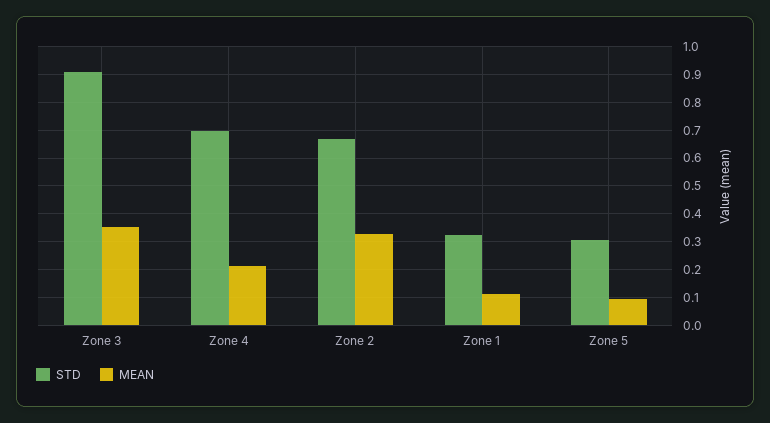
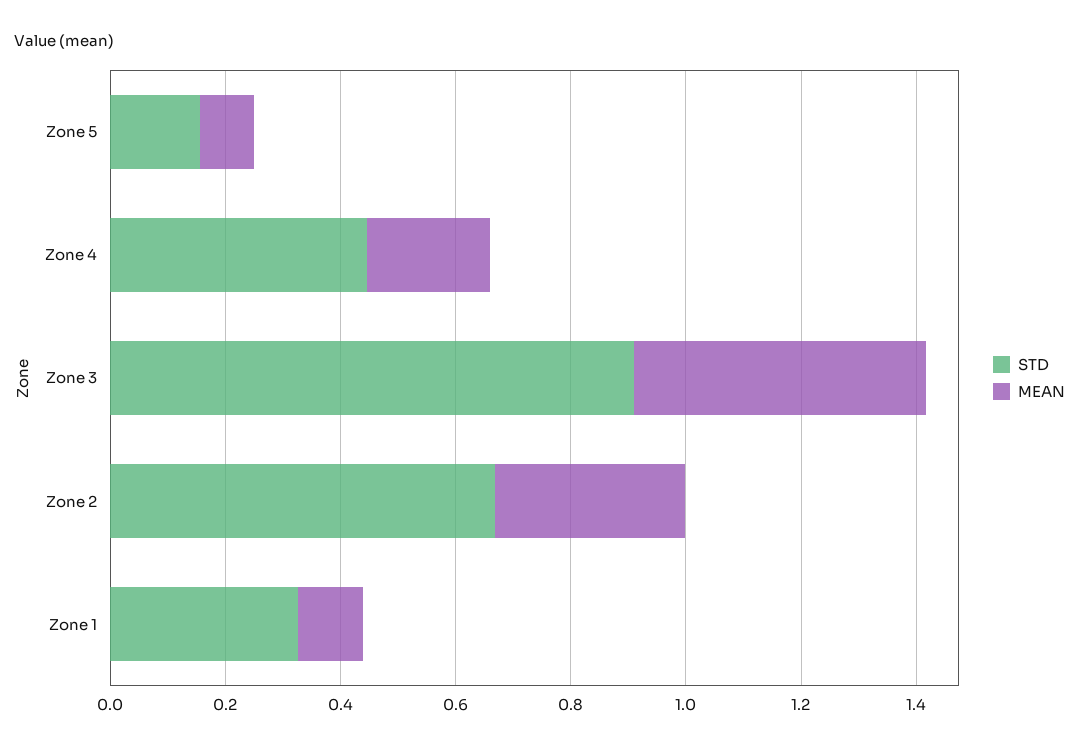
MEAN, Zone 3: 0.35 -> 0.5
STD, Zone 4: 0.7 -> 0.45
STD, Zone 5: 0.3 -> 0.15

